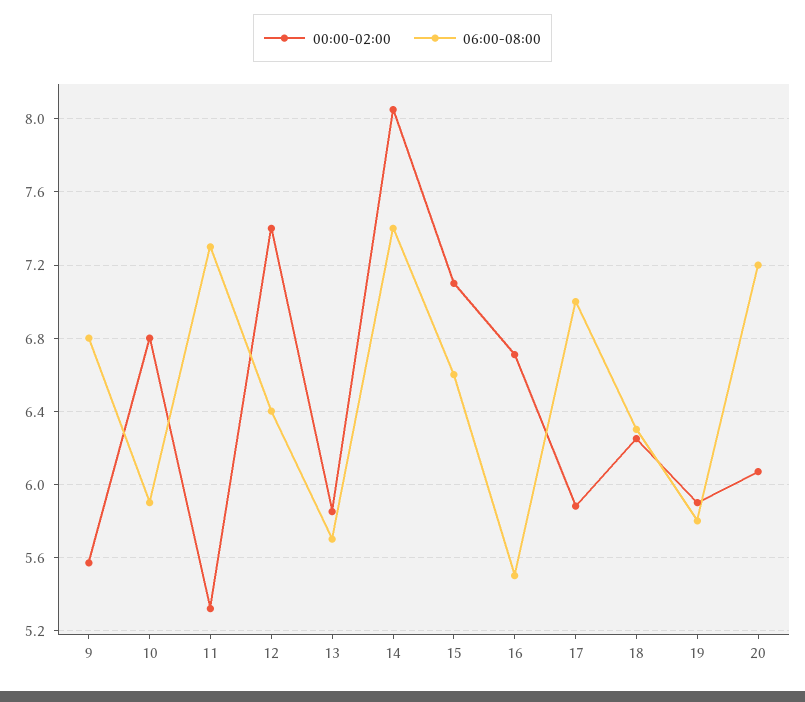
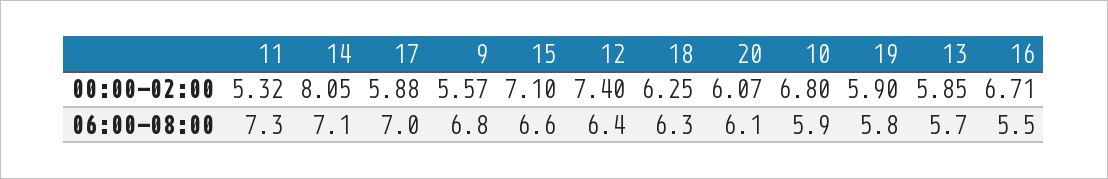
06:00-08:00, 14: 7.4 -> 7.1
06:00-08:00, 20: 7.2 -> 6.1

